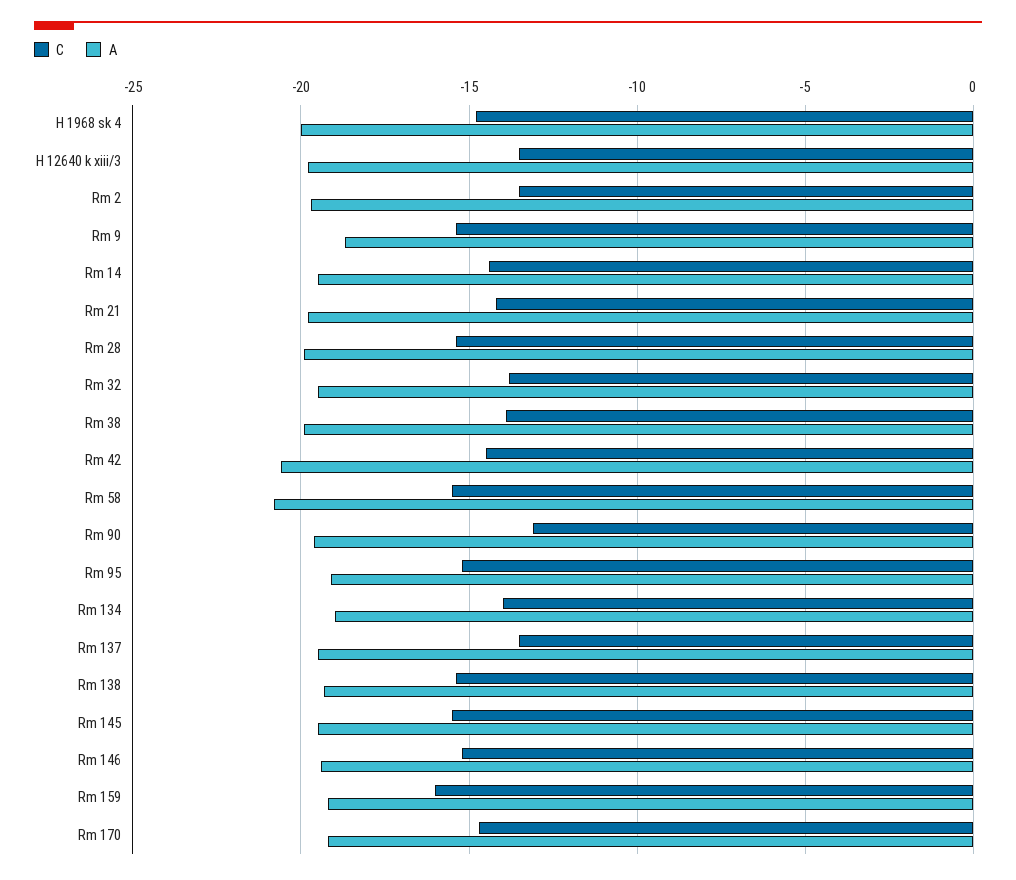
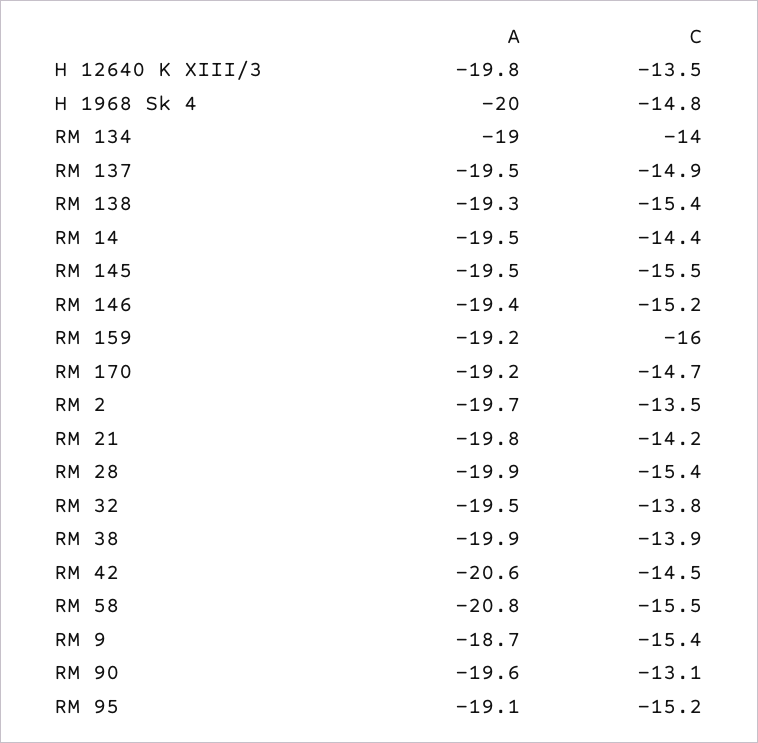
C, Rm 137: -13.5 -> -14.9

